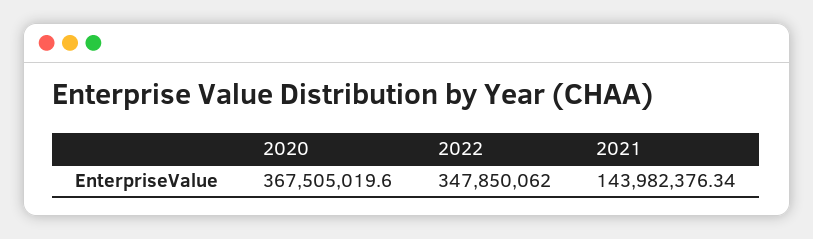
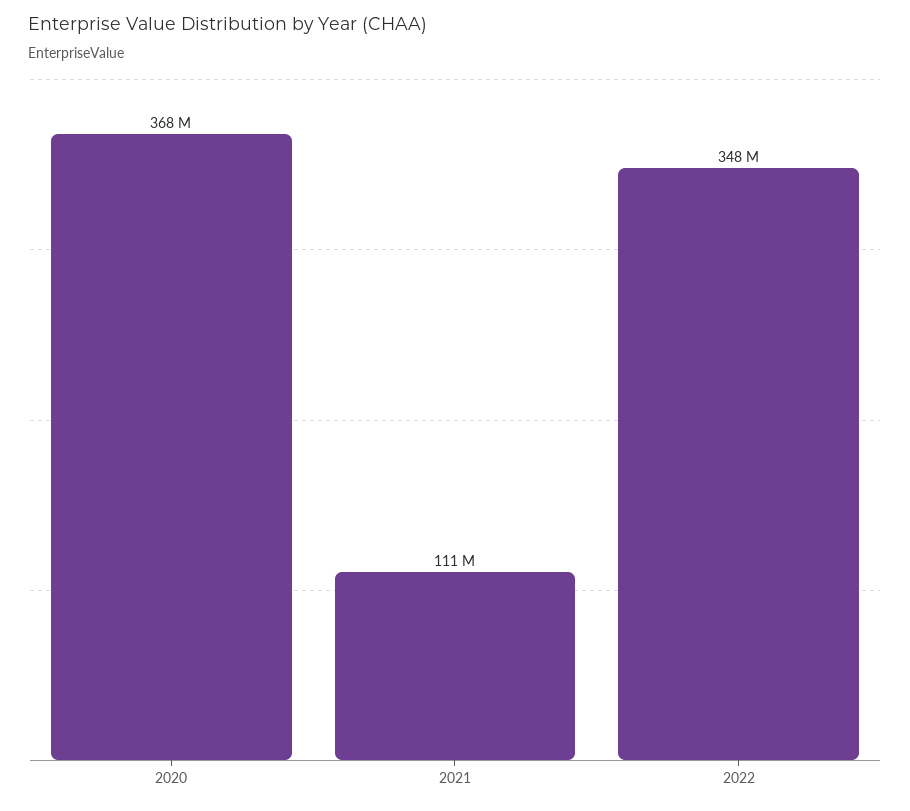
2021: 143982376.34 -> 111000000

